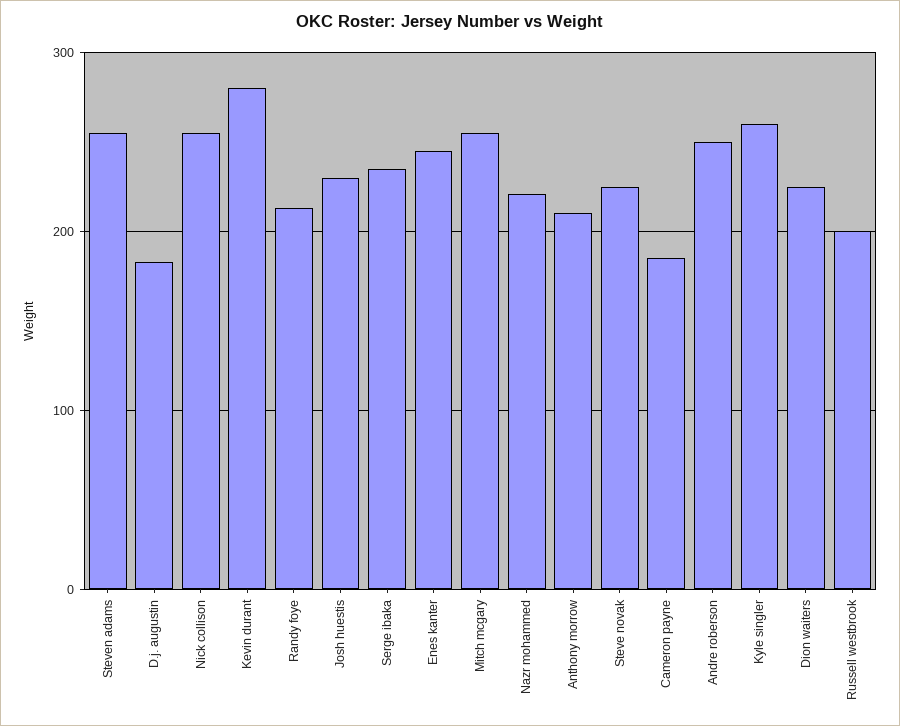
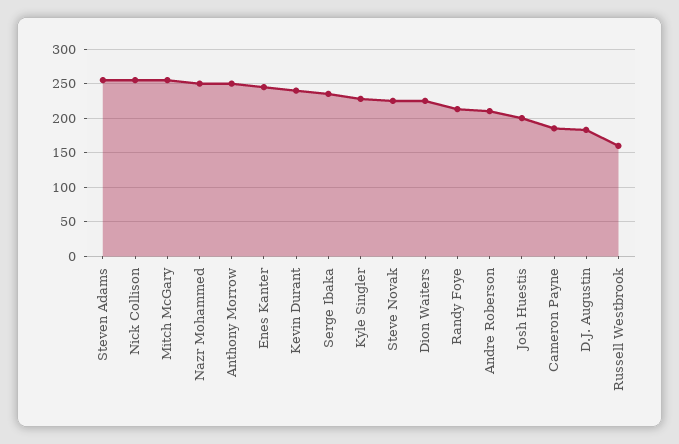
Kevin durant: 280 -> 240
Josh huestis: 230 -> 200
Nazr mohammed: 220 -> 250
Anthony morrow: 210 -> 250
Andre roberson: 250 -> 210
Kyle singler: 260 -> 230
Russell westbrook: 200 -> 160

